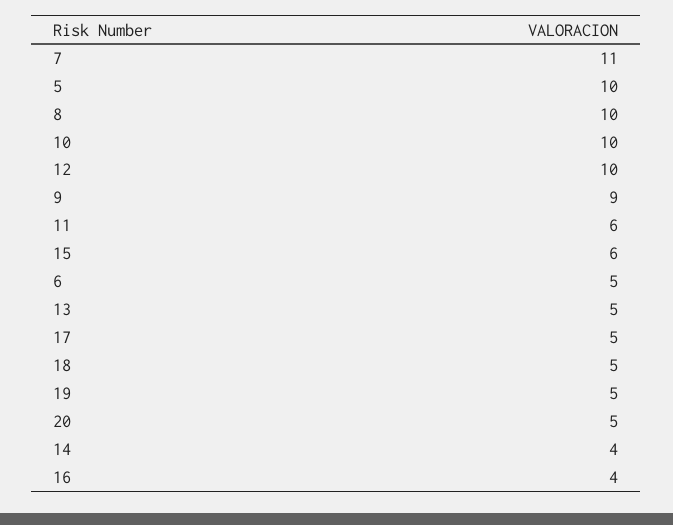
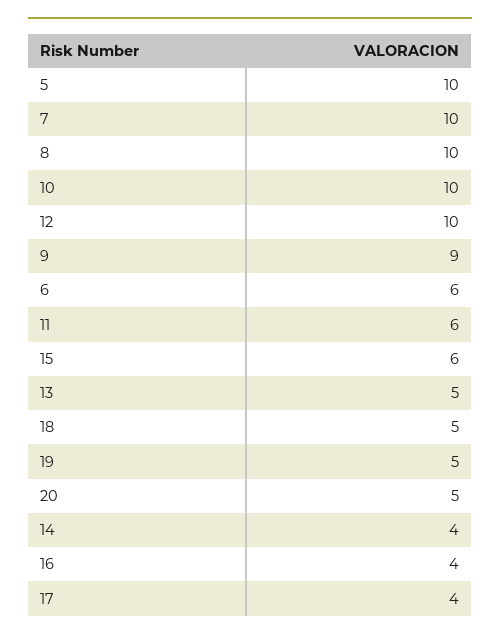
7: 11 -> 10
6: 5 -> 6
17: 5 -> 4

